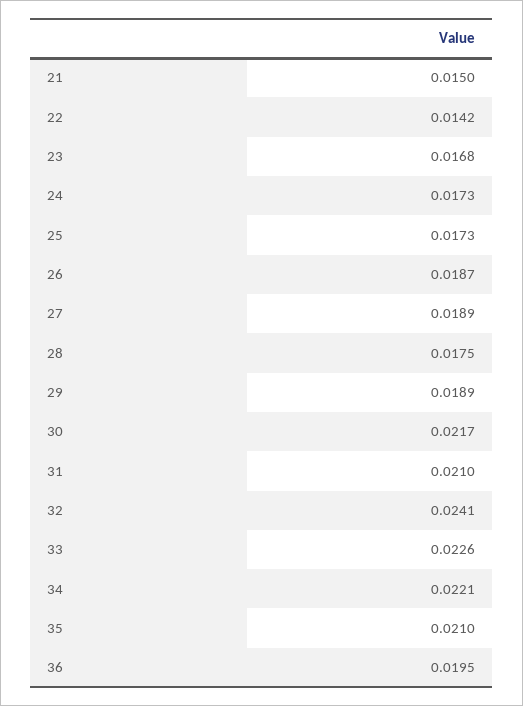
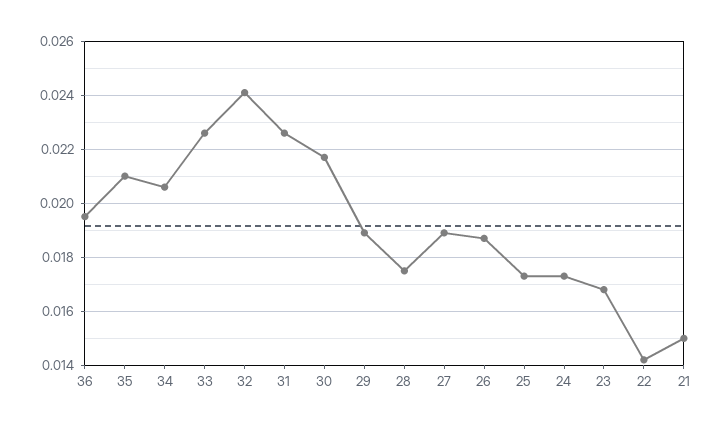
31: 0.021 -> 0.0225
34: 0.0221 -> 0.0205

